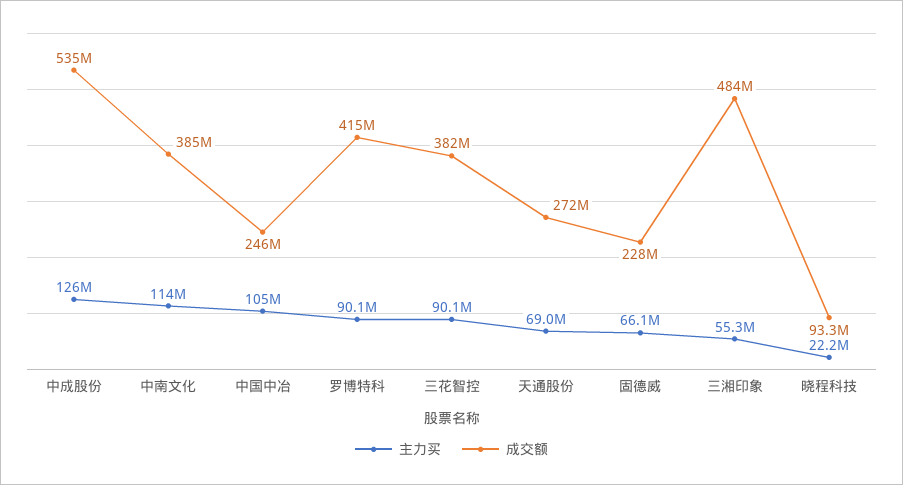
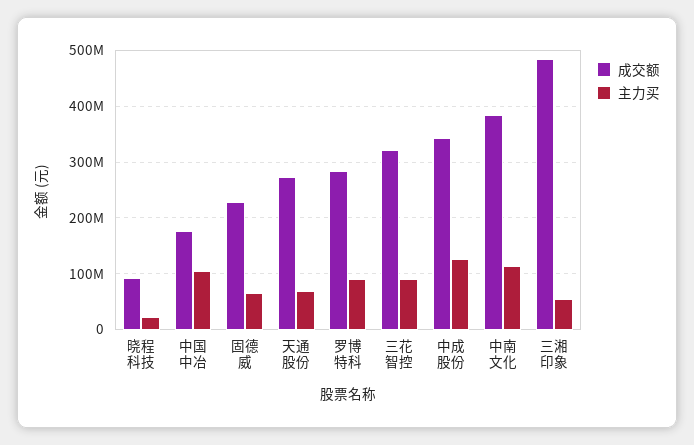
成交额, 中成股份: 535000000 -> 340000000
成交额, 中国中冶: 246000000 -> 180000000
成交额, 罗博特科: 415000000 -> 280000000
成交额, 三花智控: 382000000 -> 320000000

